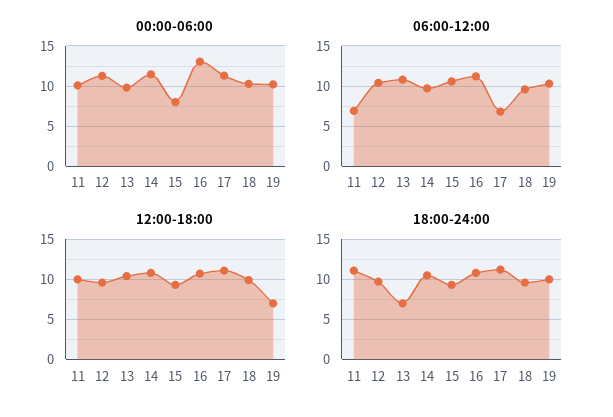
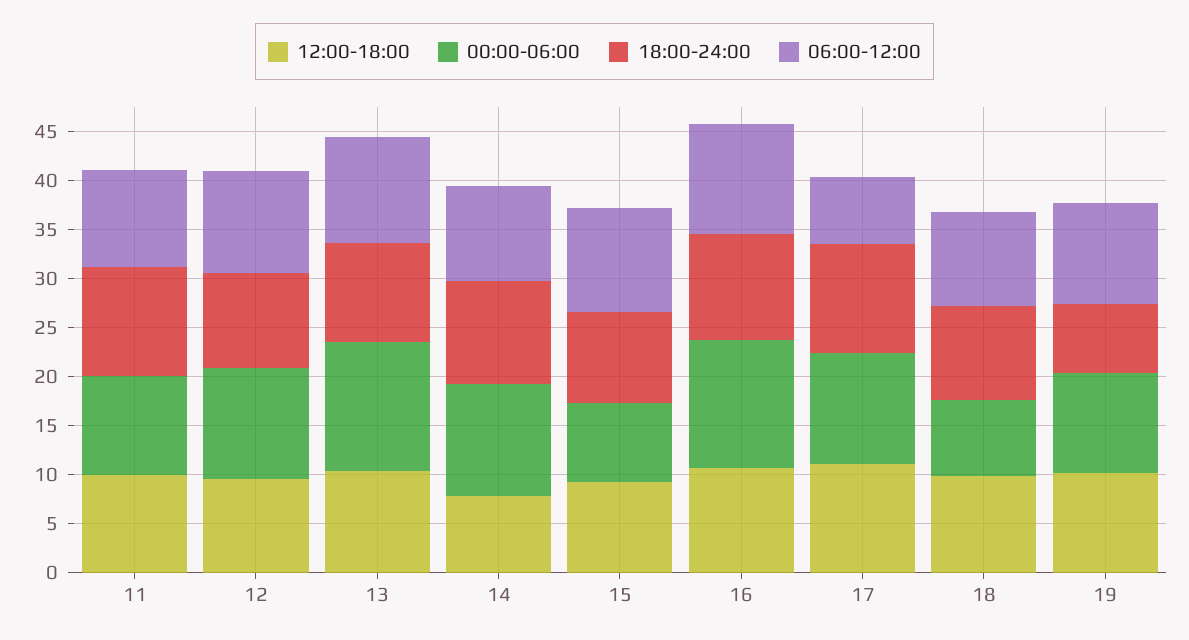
00:00-06:00, 13: 10 -> 13
00:00-06:00, 18: 10 -> 8
06:00-12:00, 11: 7 -> 10
12:00-18:00, 14: 11 -> 8
12:00-18:00, 19: 7 -> 10
18:00-24:00, 13: 7 -> 10
18:00-24:00, 19: 10 -> 7

